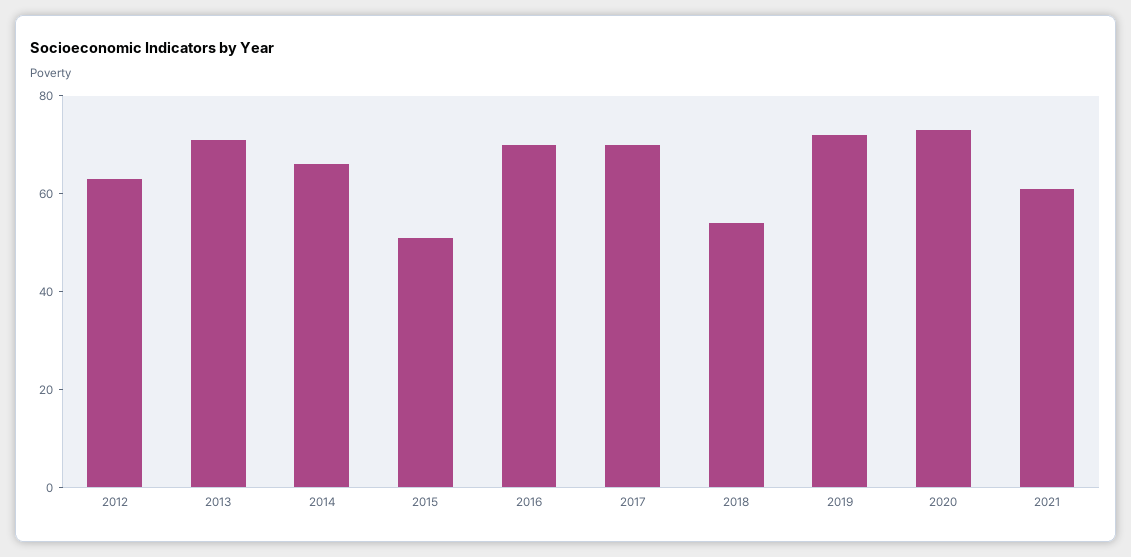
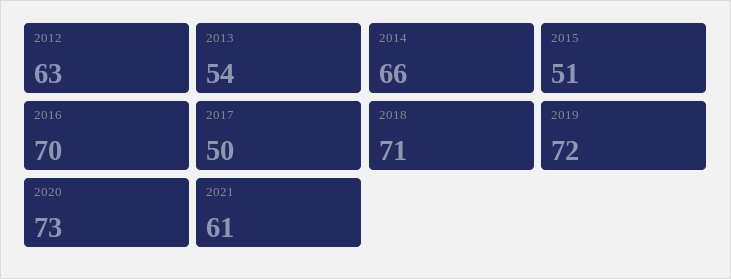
2013: 70 -> 54
2017: 70 -> 50
2018: 55 -> 71

